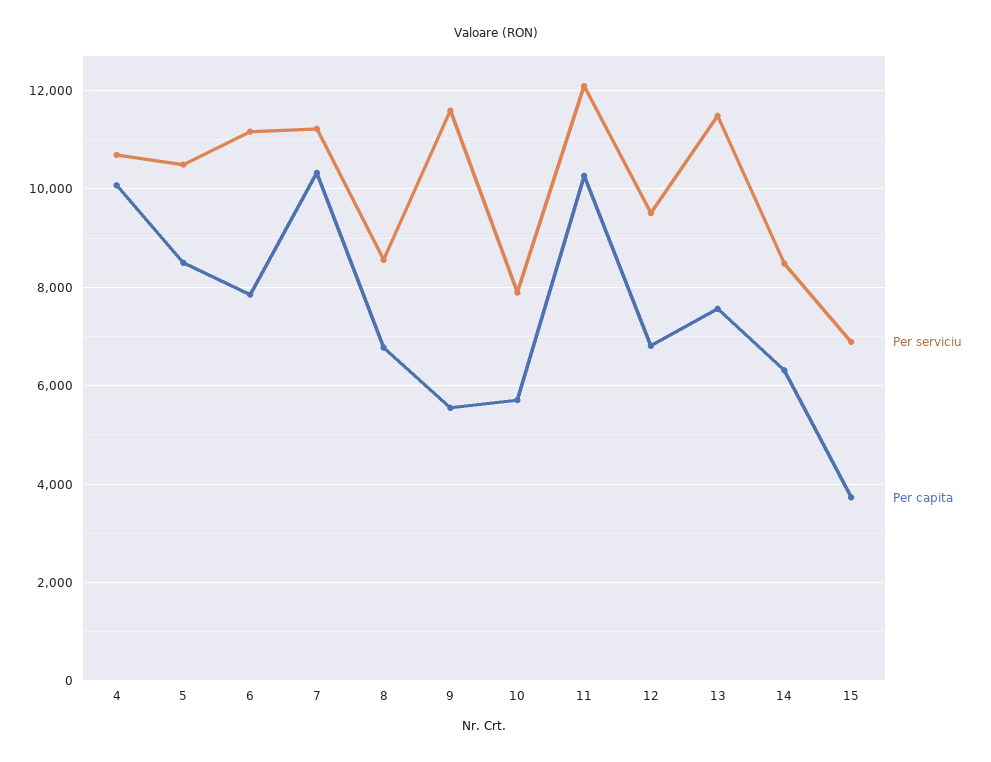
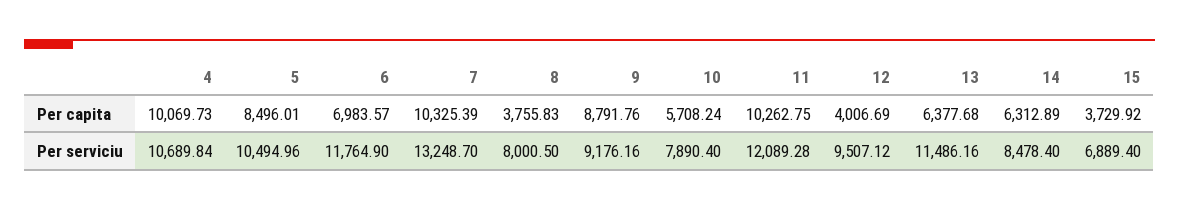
Per serviciu, 6: 11200 -> 11764.9
Per capita, 6: 7800 -> 6983.57
Per serviciu, 7: 11200 -> 13248.7
Per serviciu, 8: 8600 -> 8000.5
Per capita, 8: 6800 -> 3755.83
Per serviciu, 9: 11600 -> 9176.16
Per capita, 9: 5600 -> 8791.76
Per capita, 12: 6800 -> 4006.69
Per capita, 13: 7600 -> 6377.68

